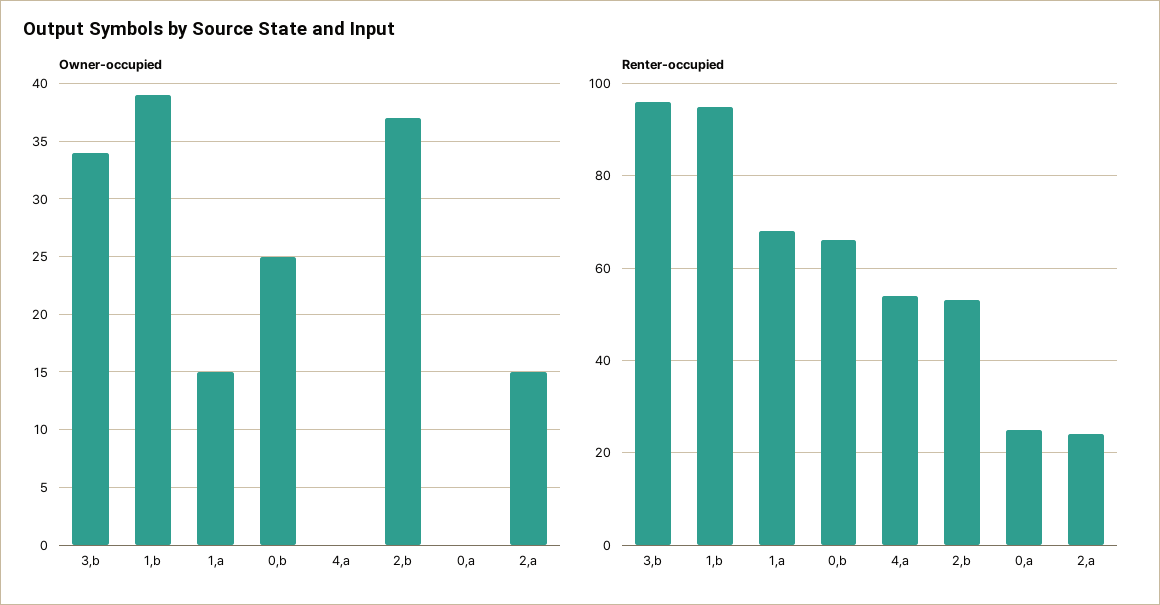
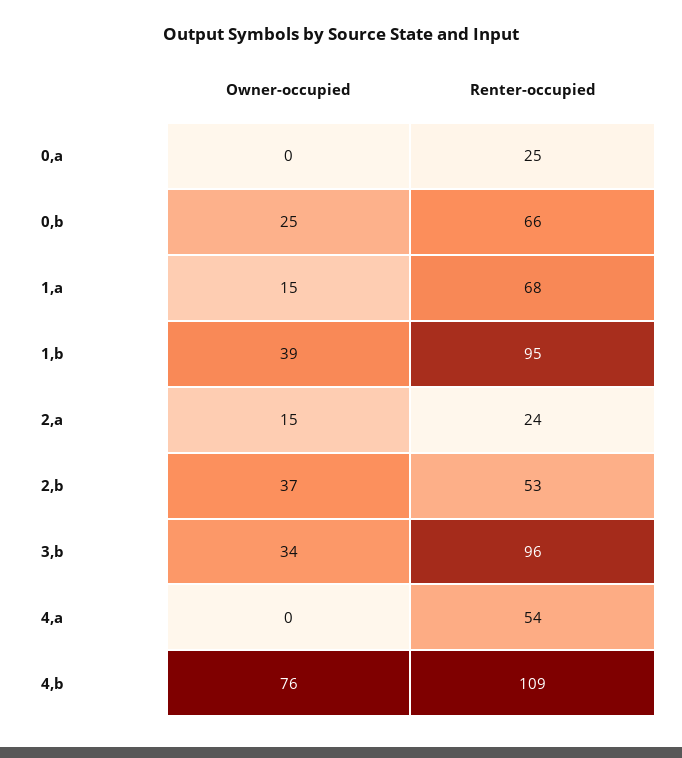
Owner-occupied, 4,b: none -> 76
Renter-occupied, 4,b: none -> 109

